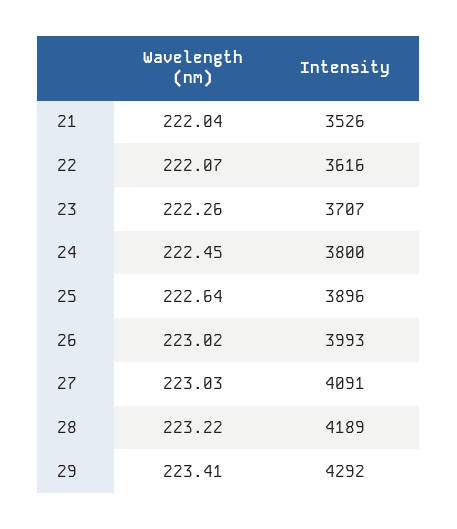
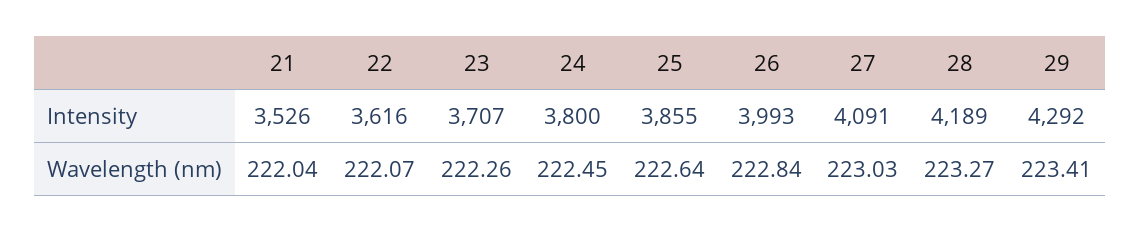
Intensity, 25: 3896 -> 3855
Wavelength (nm), 26: 223.02 -> 222.84
Wavelength (nm), 28: 223.22 -> 223.27

